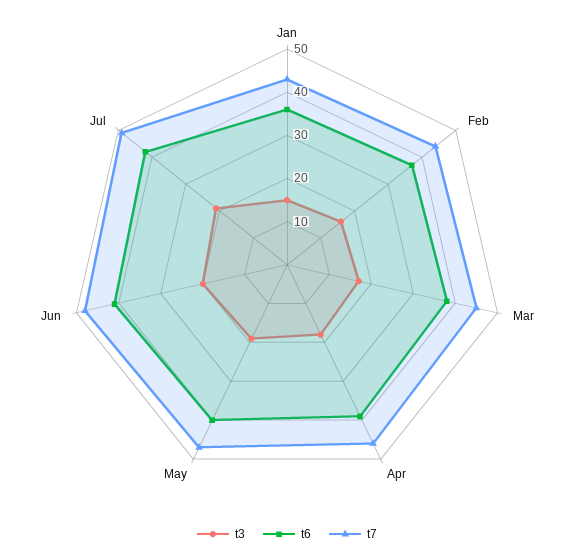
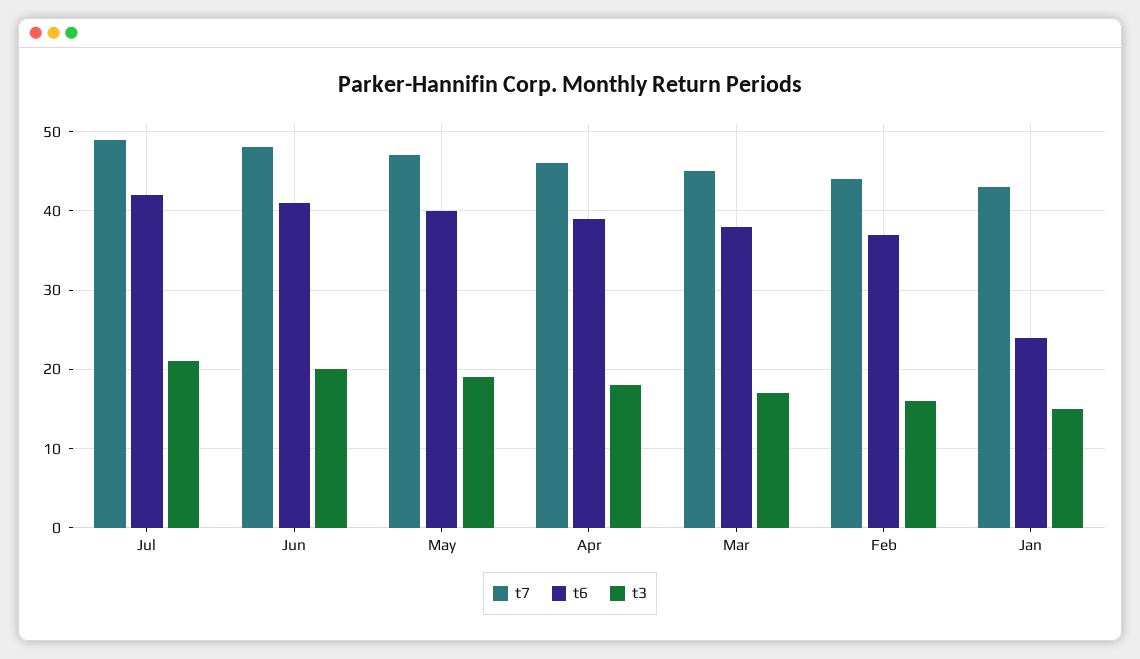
t6, Jan: 35 -> 24

